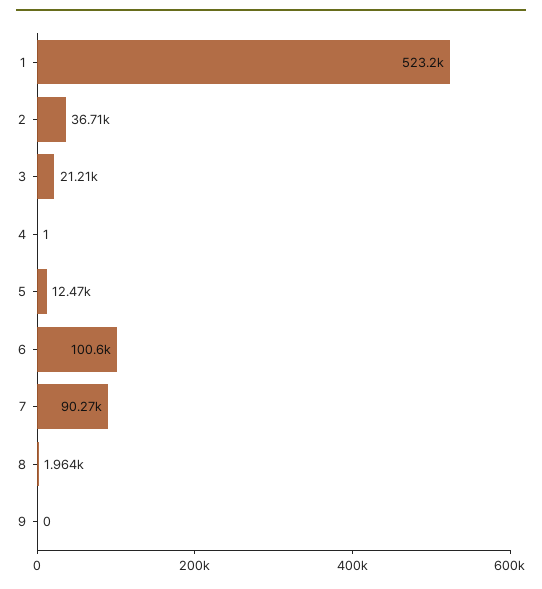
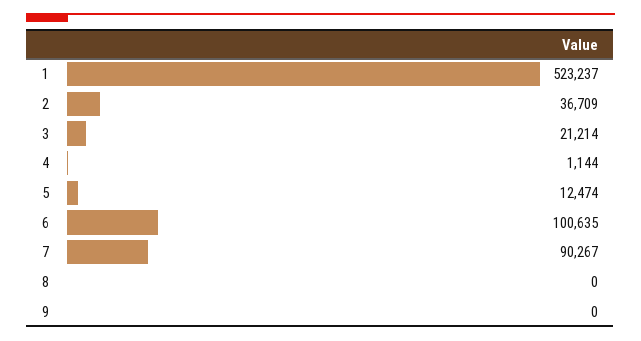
4: 1 -> 1144
8: 1964 -> 0

